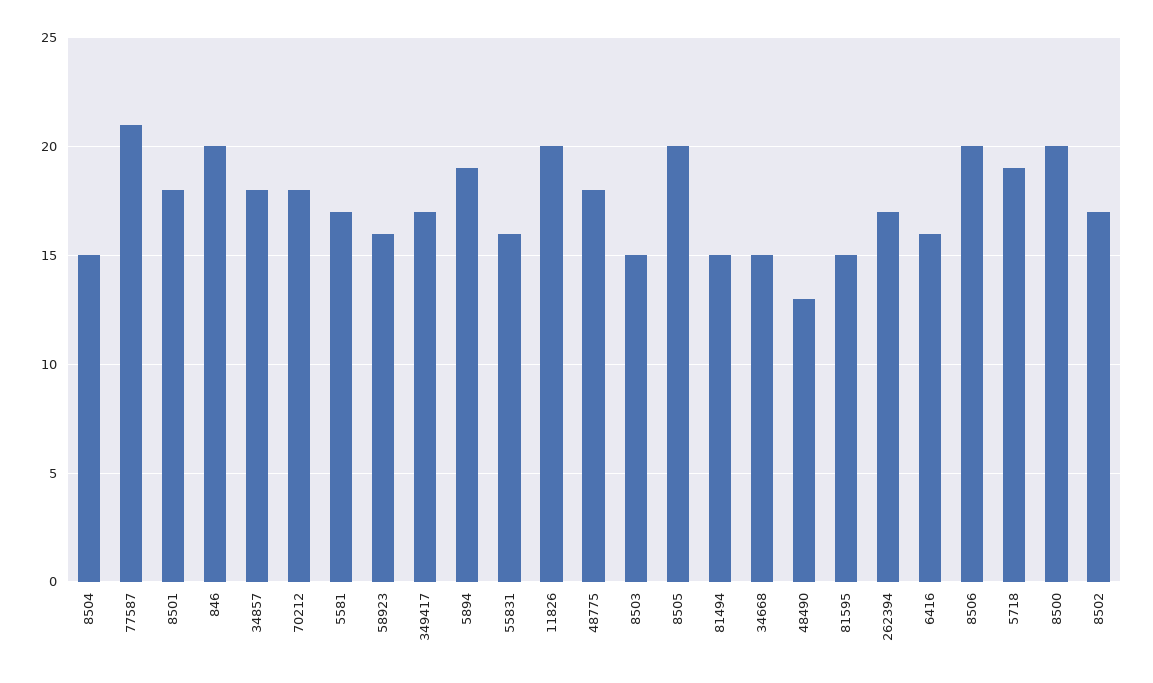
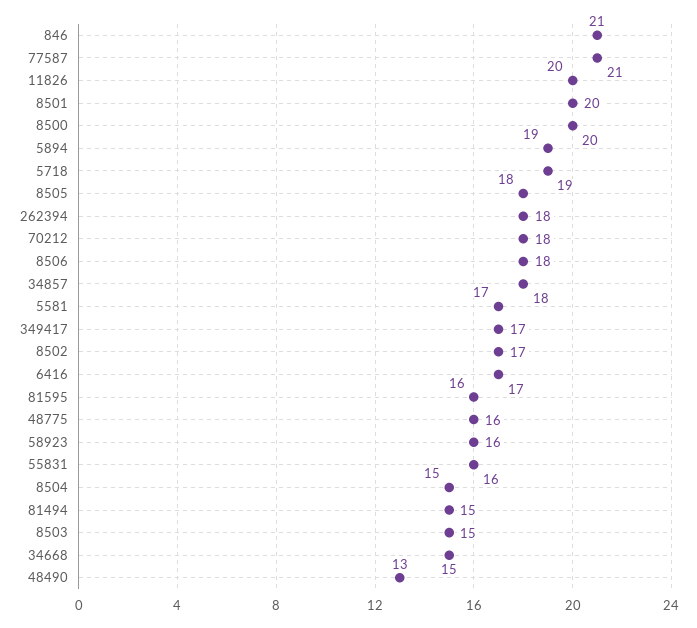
8501: 18 -> 20
846: 20 -> 21
48775: 18 -> 16
8505: 20 -> 18
81595: 15 -> 16
262394: 17 -> 18
6416: 16 -> 17
8506: 20 -> 18

